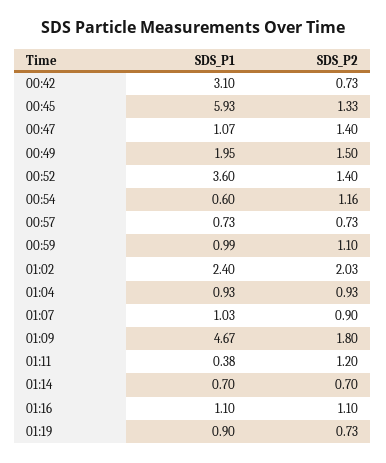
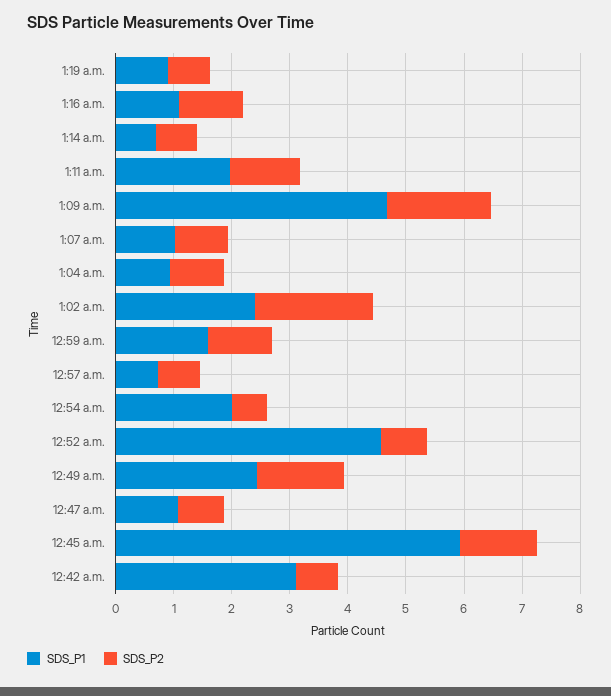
SDS_P2, 00:47: 1.4 -> 0.8
SDS_P1, 00:49: 1.95 -> 2.4
SDS_P1, 00:52: 3.6 -> 4.6
SDS_P2, 00:52: 1.4 -> 0.8
SDS_P1, 00:54: 0.6 -> 2
SDS_P2, 00:54: 1.16 -> 0.6
SDS_P1, 00:59: 0.99 -> 1.6
SDS_P1, 01:11: 0.38 -> 2

